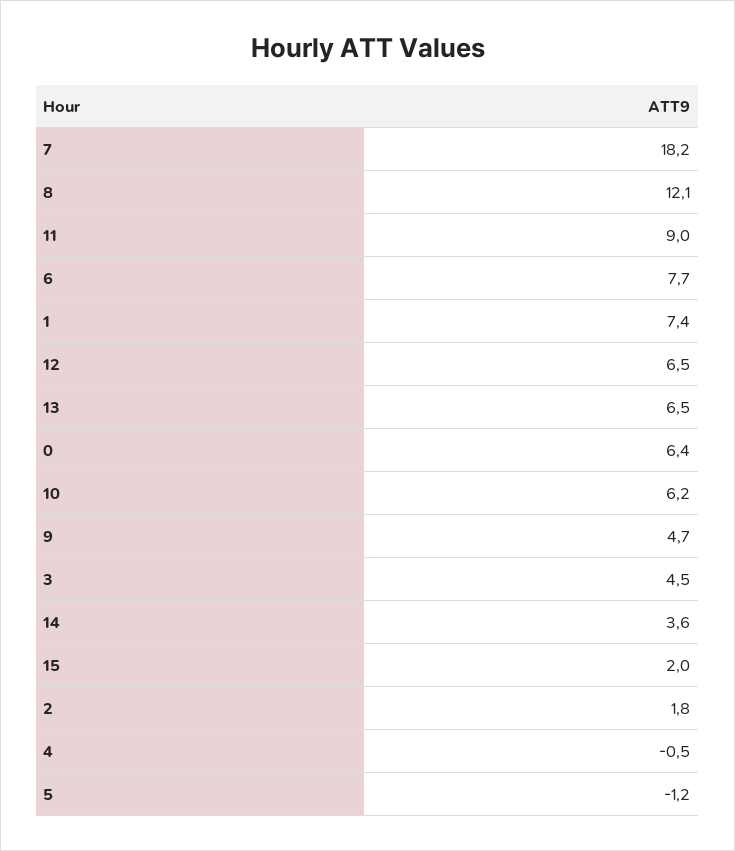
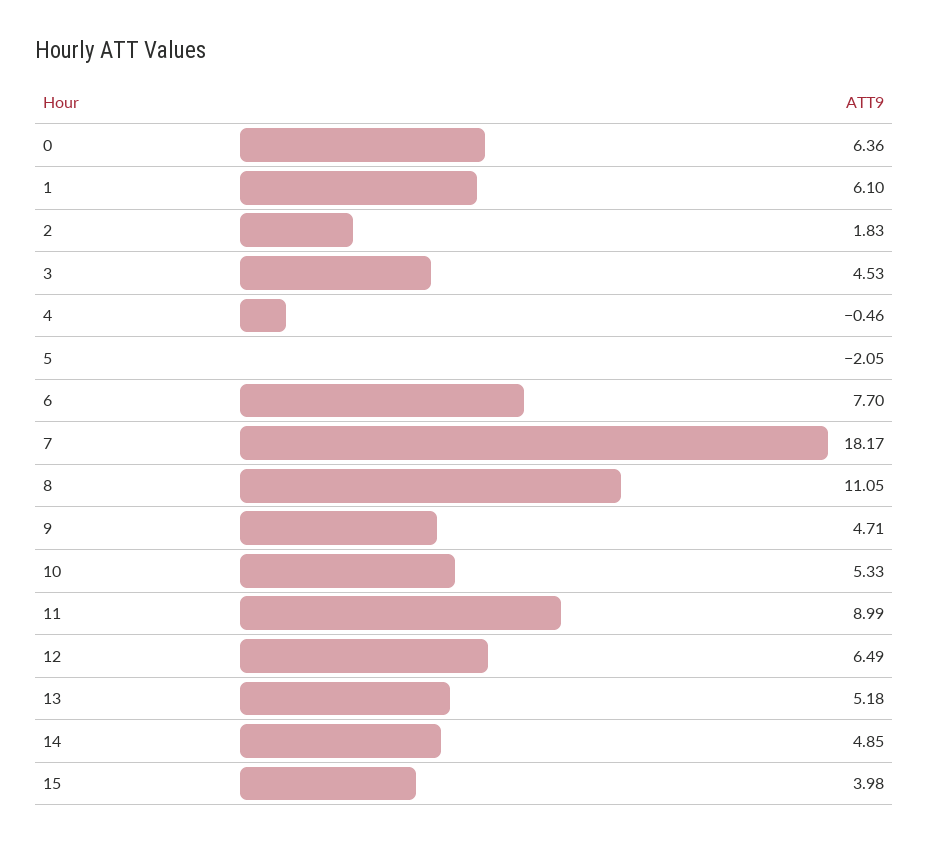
8: 12.1 -> 11.05
1: 7.4 -> 6.1
13: 6.5 -> 5.18
10: 6.2 -> 5.33
14: 3.6 -> 4.85
15: 2 -> 3.98
5: -1.2 -> -2.05

